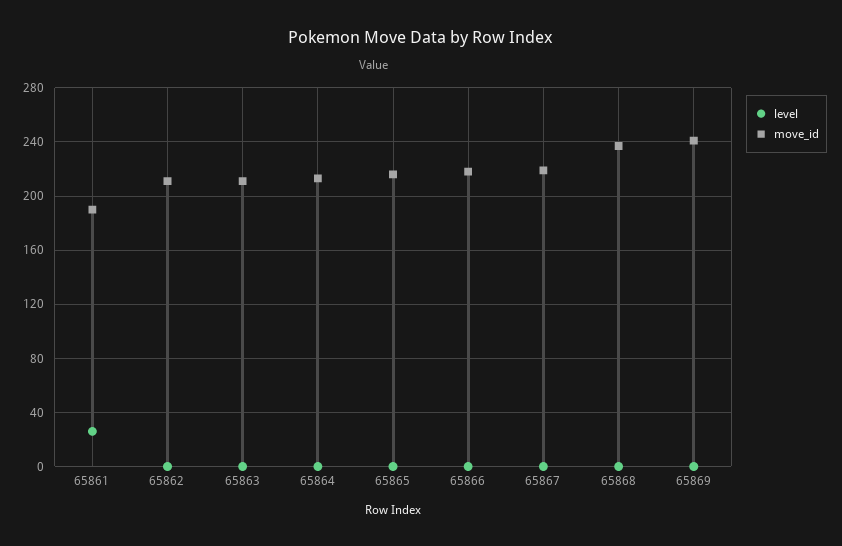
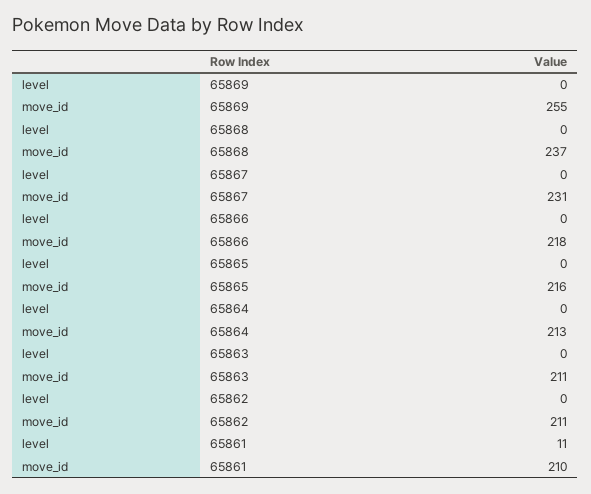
level, 65861: 25 -> 11
move_id, 65861: 190 -> 210
move_id, 65867: 220 -> 231
move_id, 65869: 240 -> 255

